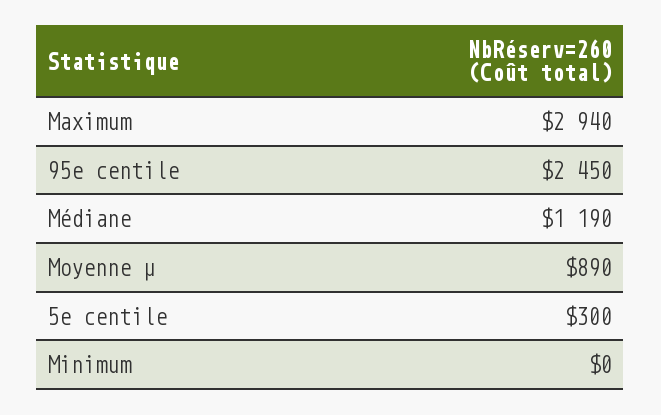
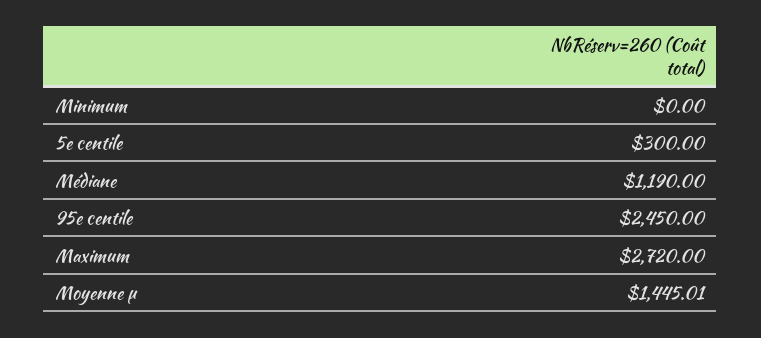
Maximum: 2940 -> 2720
Moyenne µ: 890 -> 1445.01

